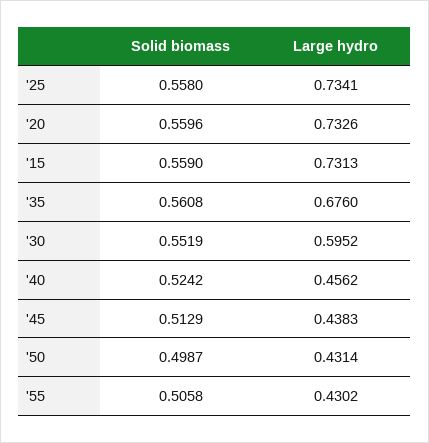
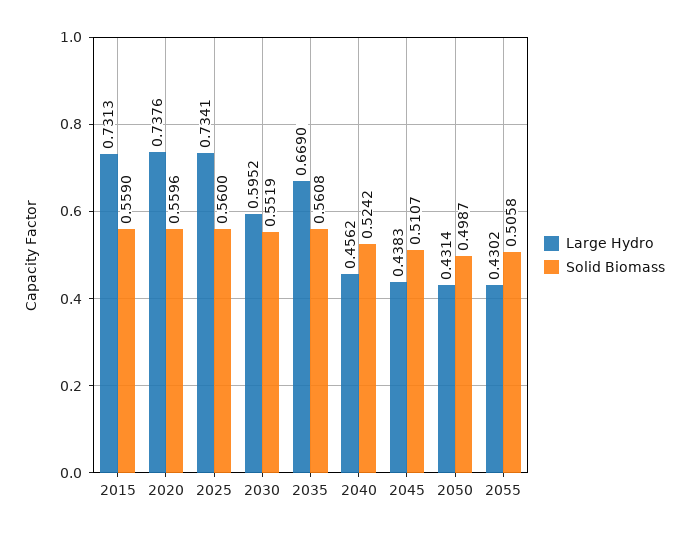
Solid biomass, '25: 0.558 -> 0.56
Large hydro, '20: 0.7326 -> 0.7376
Large hydro, '35: 0.676 -> 0.669
Solid biomass, '45: 0.5129 -> 0.5107

